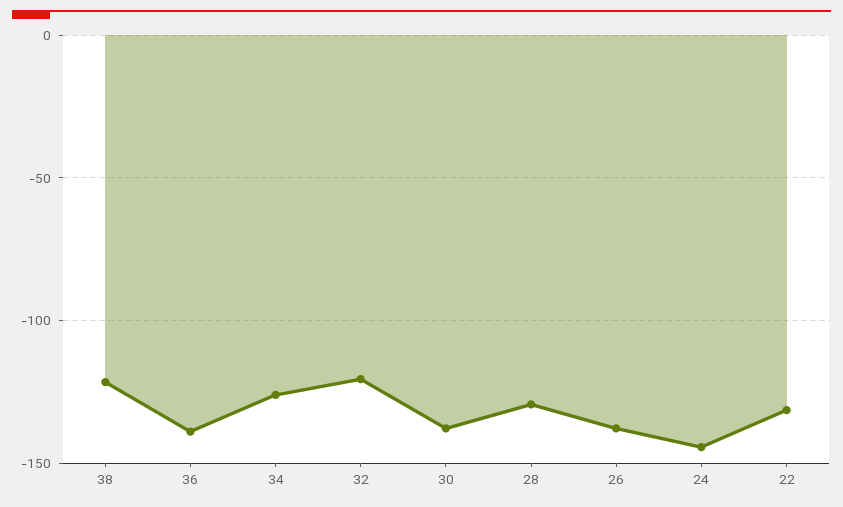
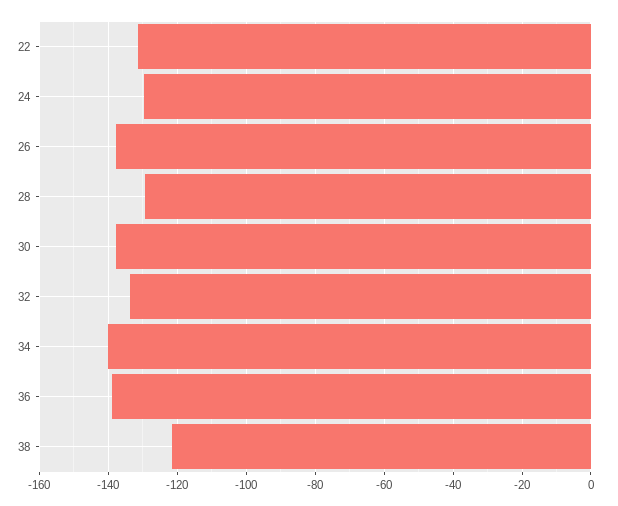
34: -125 -> -140
32: -120 -> -134
24: -145 -> -130

